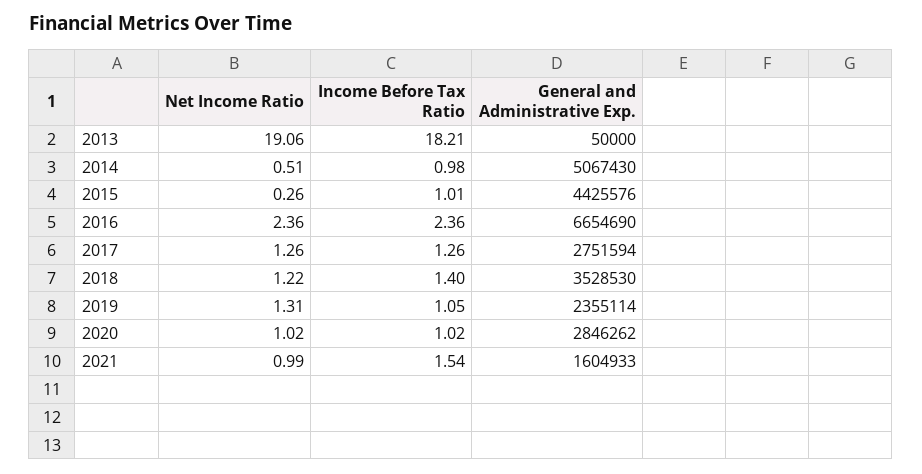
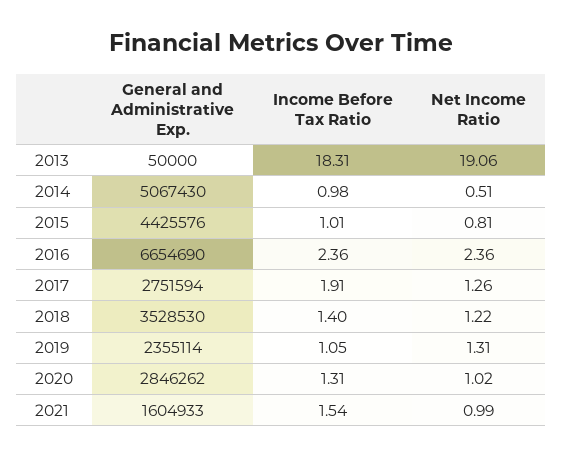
Income Before Tax Ratio, 2013: 18.21 -> 18.31
Net Income Ratio, 2015: 0.26 -> 0.81
Income Before Tax Ratio, 2017: 1.26 -> 1.91
Income Before Tax Ratio, 2020: 1.02 -> 1.31

